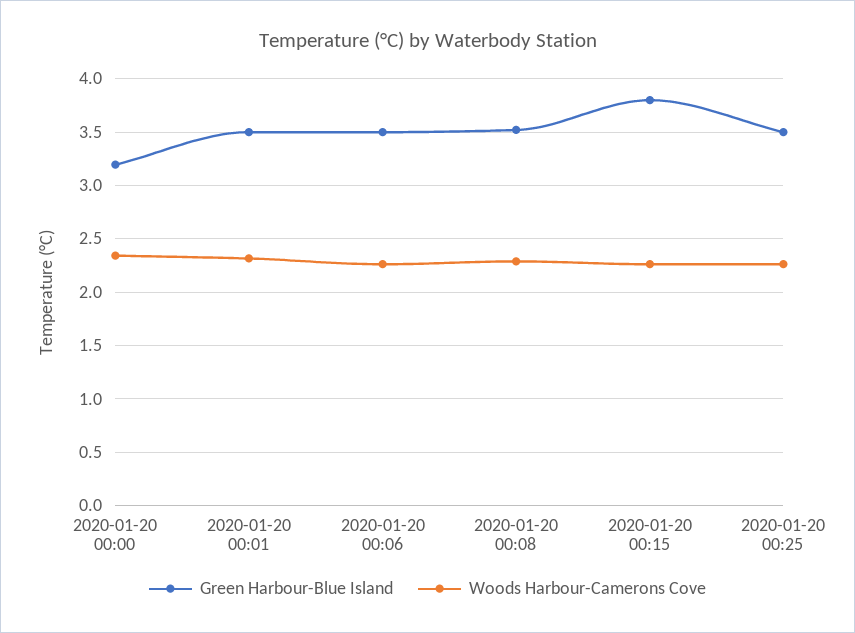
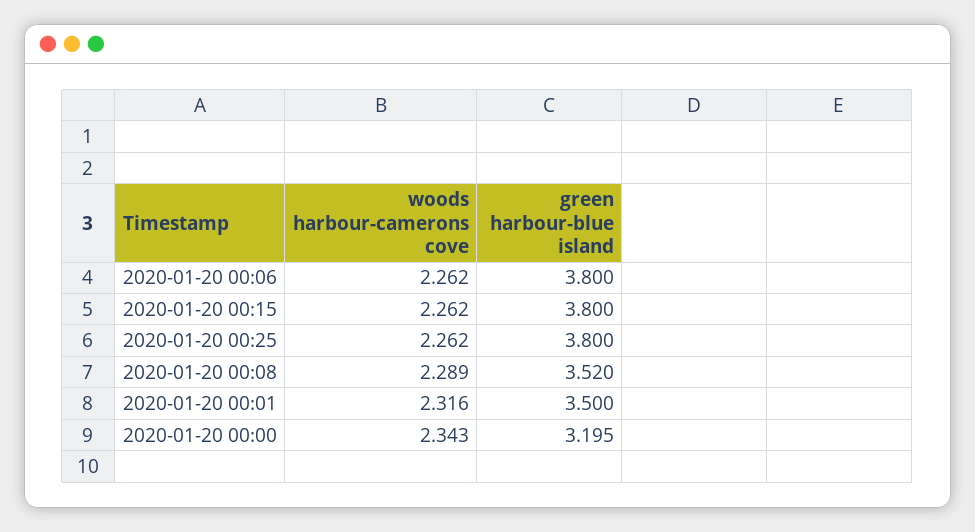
Green Harbour-Blue Island, 2020-01-20 00:06: 3.5 -> 3.8
Green Harbour-Blue Island, 2020-01-20 00:25: 3.5 -> 3.8

